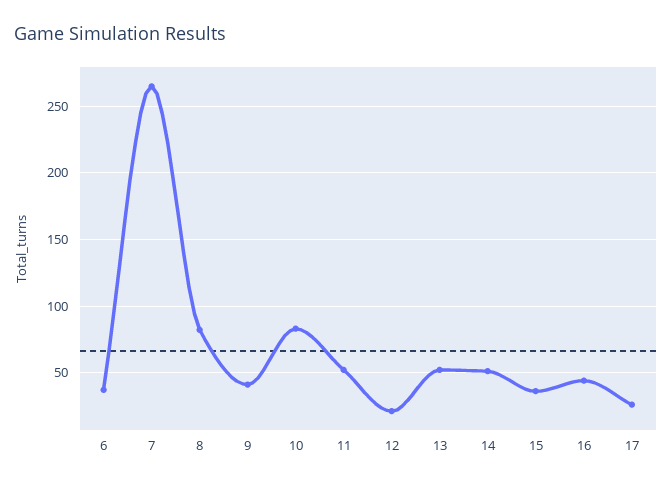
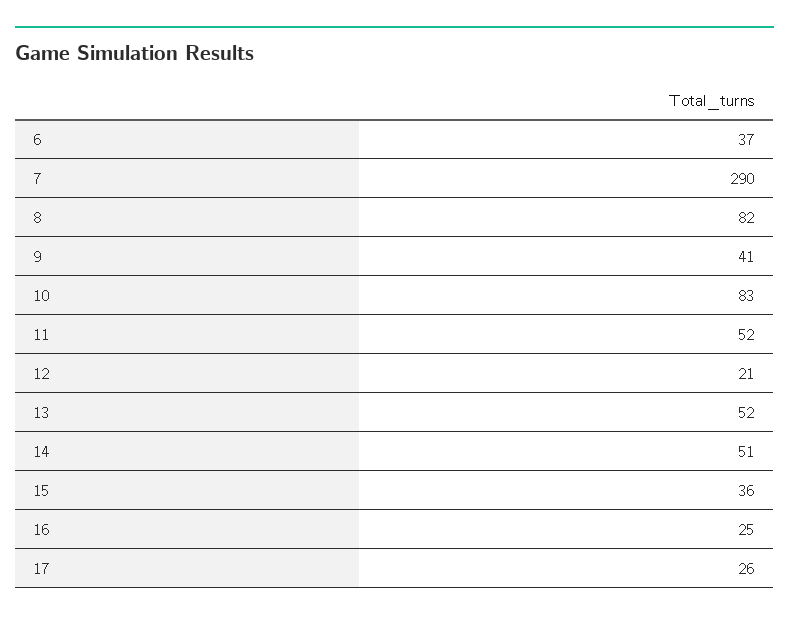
7: 265 -> 290
16: 45 -> 25

